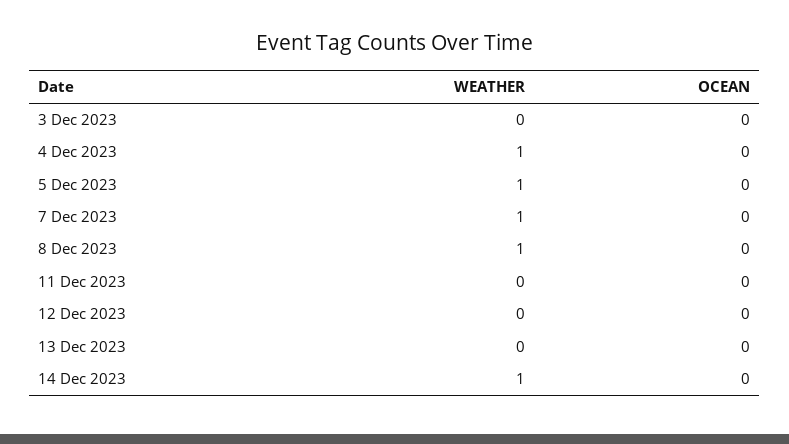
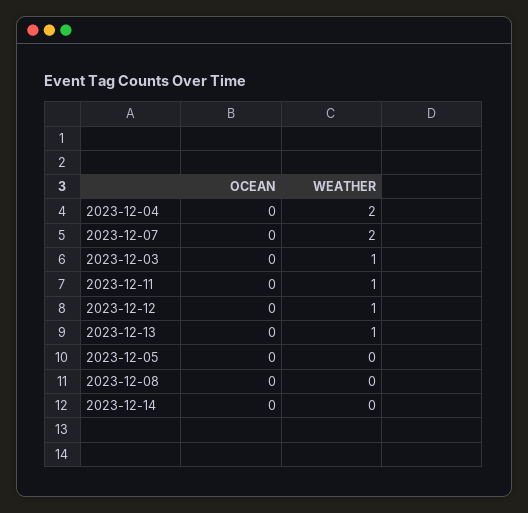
WEATHER, 3 Dec 2023: 0 -> 1
WEATHER, 4 Dec 2023: 1 -> 2
WEATHER, 5 Dec 2023: 1 -> 0
WEATHER, 7 Dec 2023: 1 -> 2
WEATHER, 8 Dec 2023: 1 -> 0
WEATHER, 11 Dec 2023: 0 -> 1
WEATHER, 12 Dec 2023: 0 -> 1
WEATHER, 13 Dec 2023: 0 -> 1
WEATHER, 14 Dec 2023: 1 -> 0

